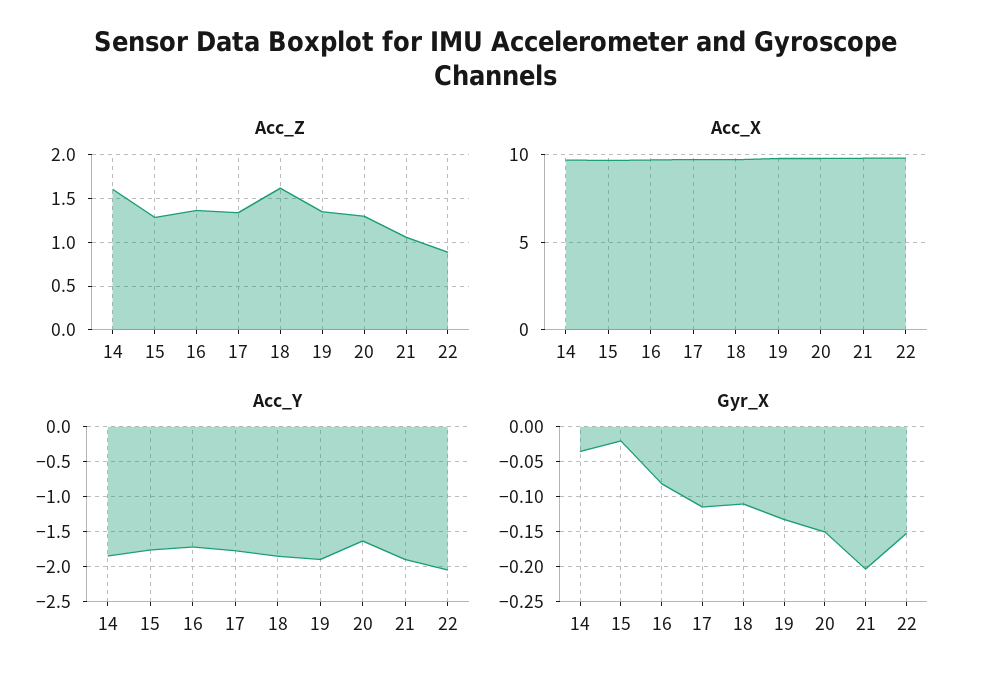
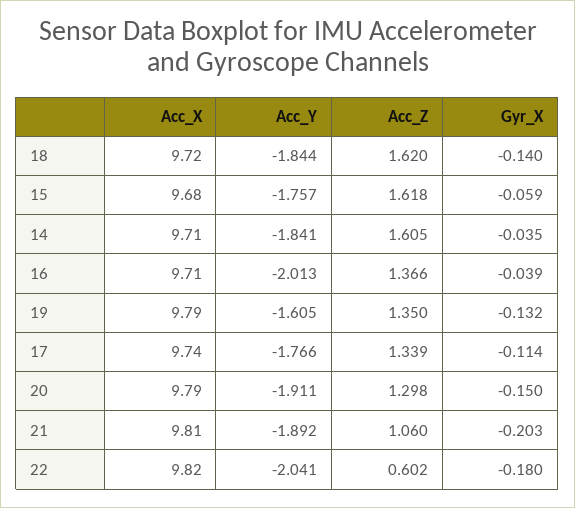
Acc_Z, 15: 1.3 -> 1.618
Acc_Z, 22: 0.9 -> 0.602
Acc_Y, 16: -1.7 -> -2.013
Acc_Y, 19: -1.9 -> -1.605
Acc_Y, 20: -1.6 -> -1.911
Gyr_X, 15: -0.02 -> -0.059
Gyr_X, 16: -0.08 -> -0.039
Gyr_X, 18: -0.11 -> -0.14
Gyr_X, 22: -0.15 -> -0.18

